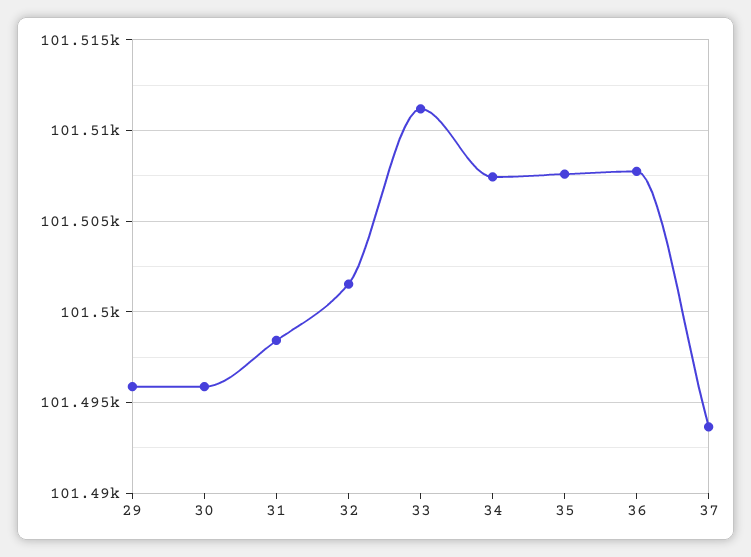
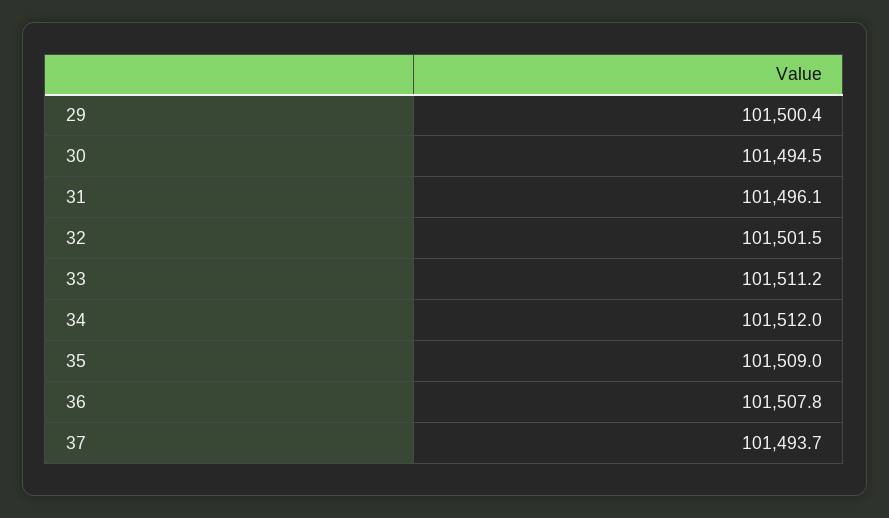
29: 101496 -> 101500.4
30: 101496 -> 101494.5
31: 101498.5 -> 101496.1
34: 101507.5 -> 101512
35: 101507.5 -> 101509

